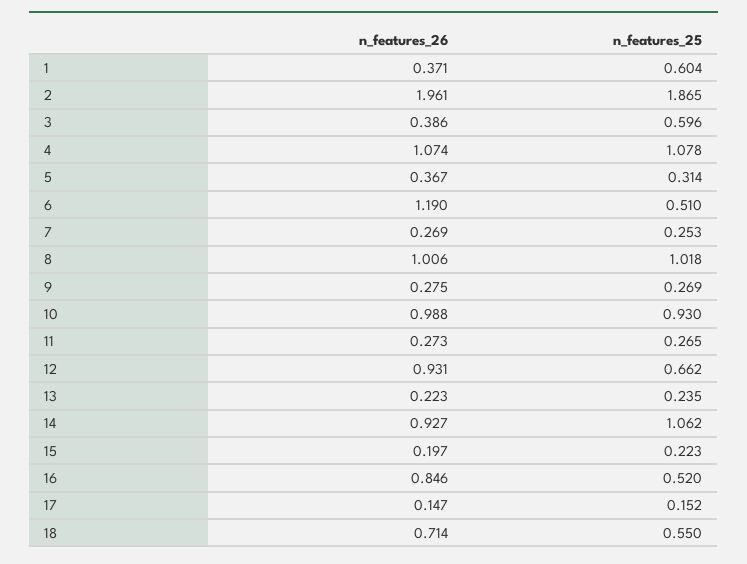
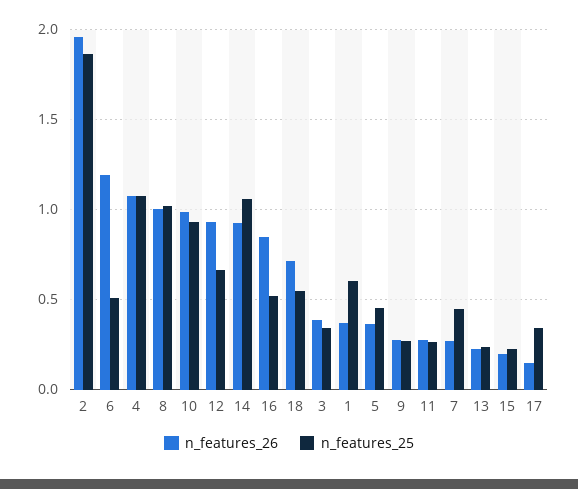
n_features_25, 3: 0.596 -> 0.35
n_features_25, 5: 0.314 -> 0.45
n_features_25, 7: 0.253 -> 0.45
n_features_25, 17: 0.152 -> 0.35

